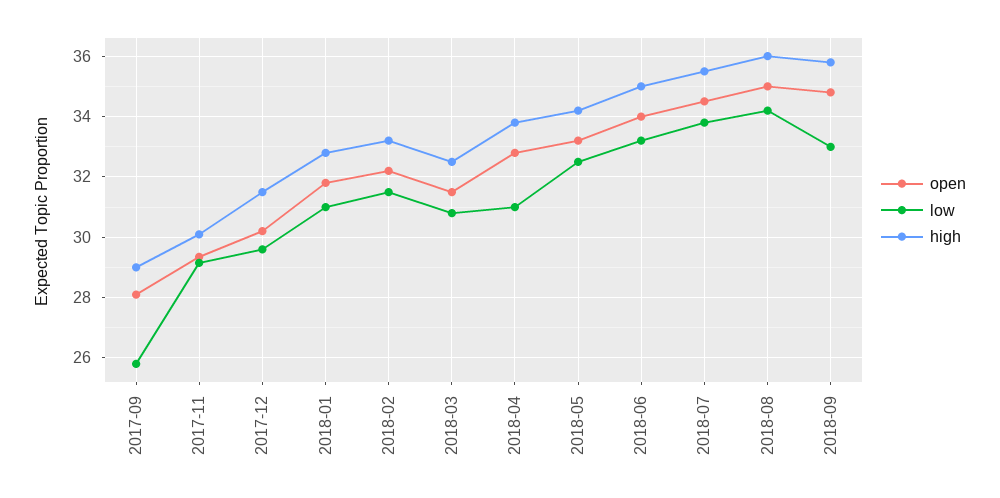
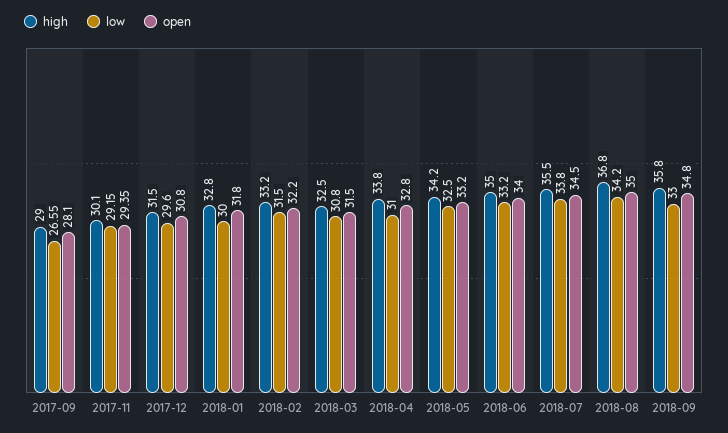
low, 2017-09: 25.8 -> 26.55
open, 2017-12: 30.2 -> 30.8
low, 2018-01: 31 -> 30
high, 2018-08: 36 -> 36.8

